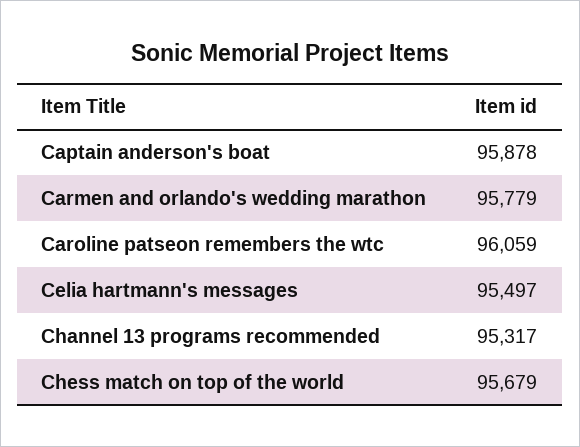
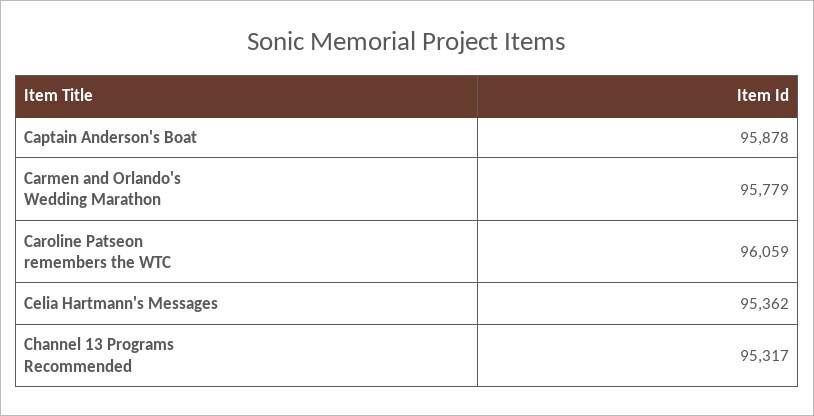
Celia hartmann's messages: 95497 -> 95362
Chess match on top of the world: 95679 -> none

